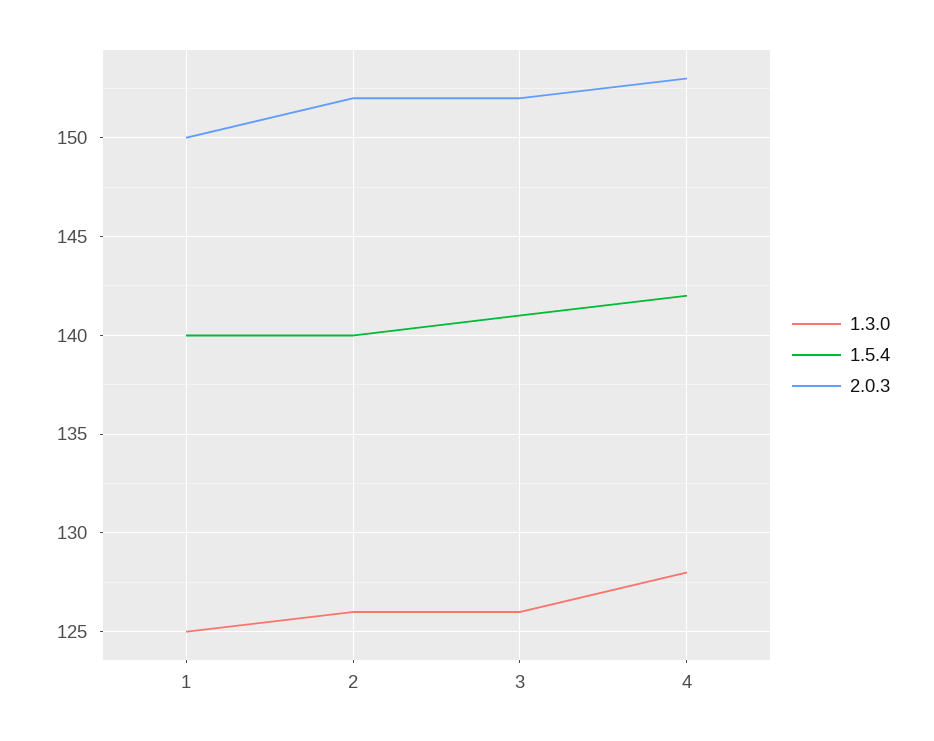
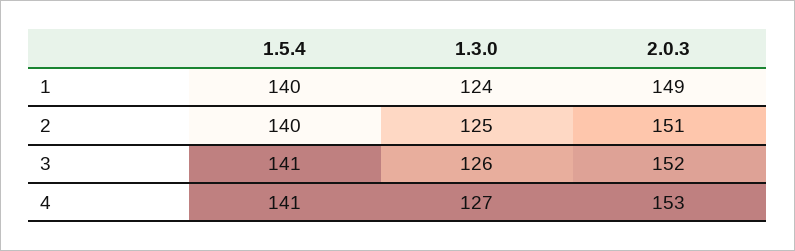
1.3.0, 1: 125 -> 124
2.0.3, 1: 150 -> 149
1.3.0, 2: 126 -> 125
2.0.3, 2: 152 -> 151
1.3.0, 4: 128 -> 127
1.5.4, 4: 142 -> 141

